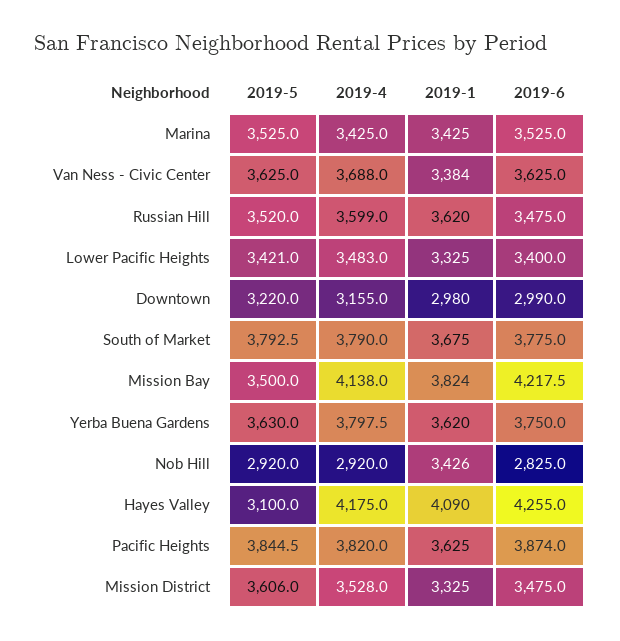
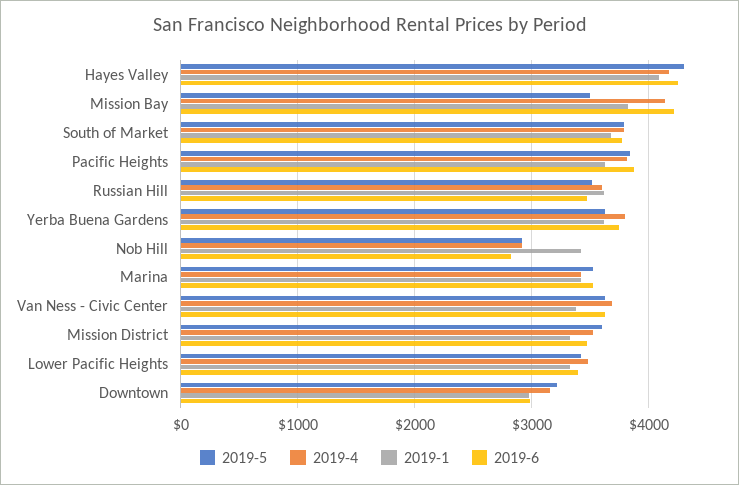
2019-5, Hayes Valley: 3100 -> 4300

